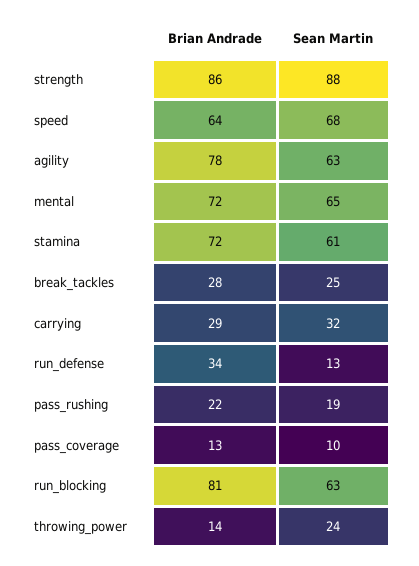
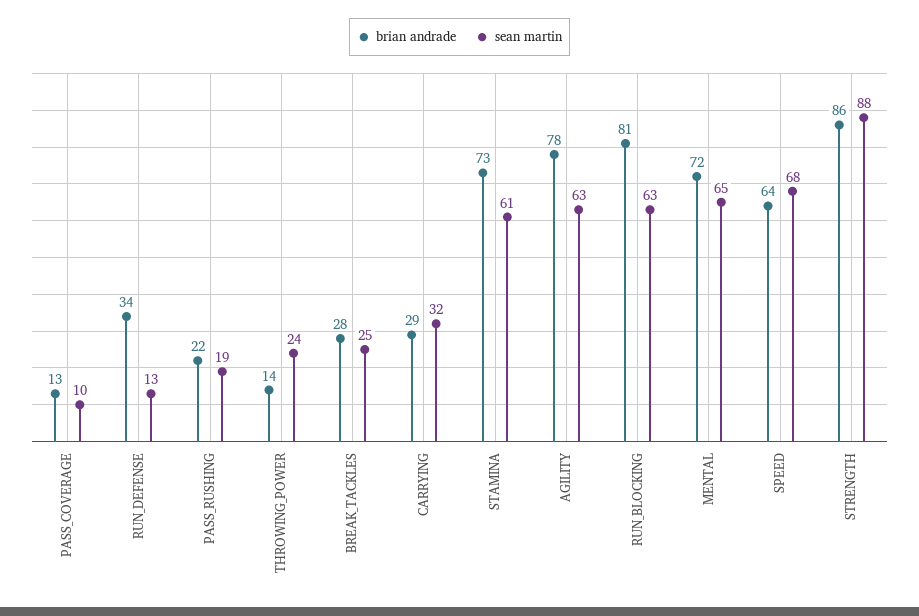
Brian Andrade, stamina: 72 -> 73

